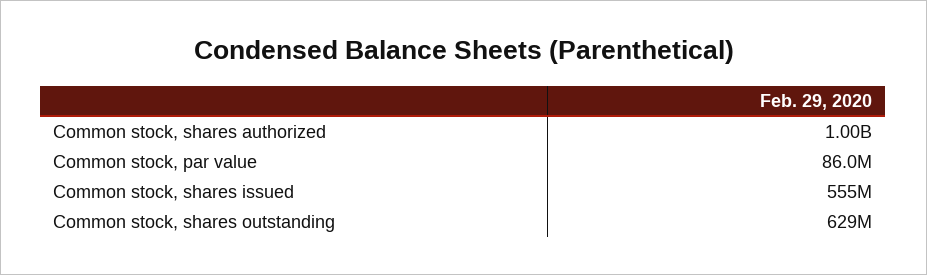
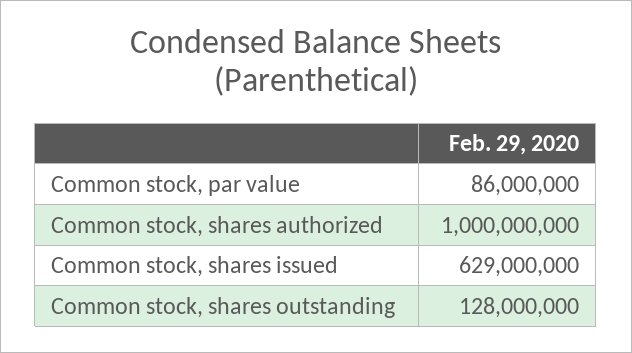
Common stock, shares issued: 555000000 -> 629000000
Common stock, shares outstanding: 629000000 -> 128000000

